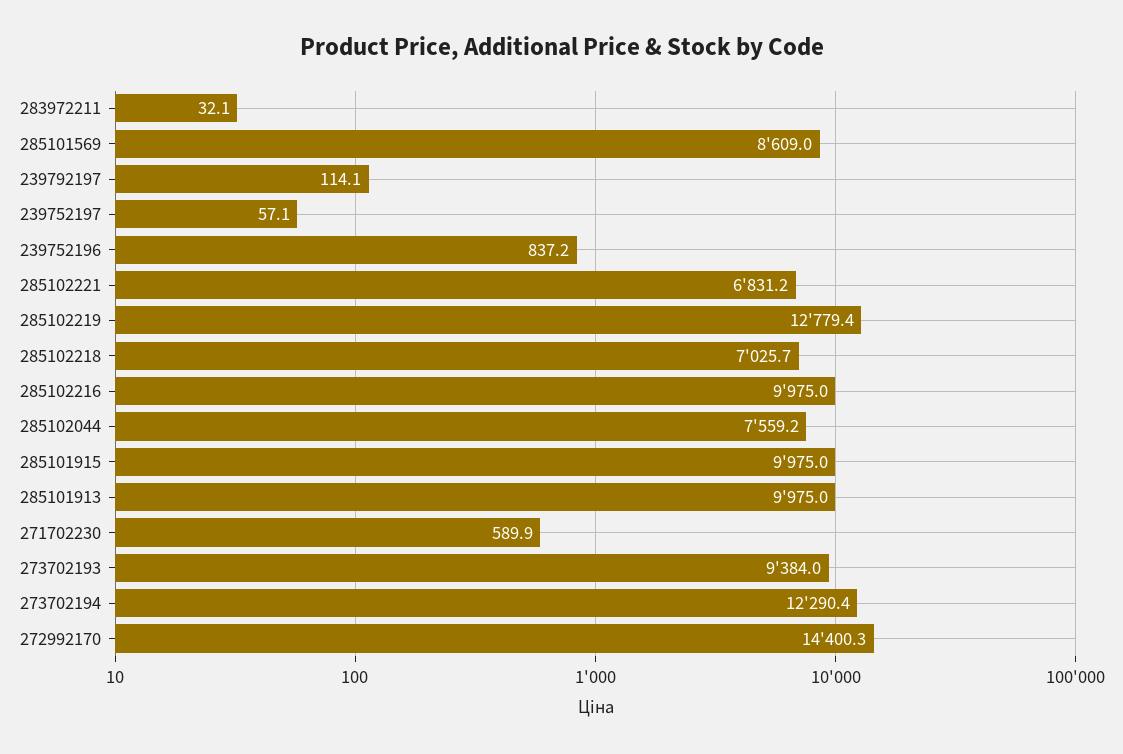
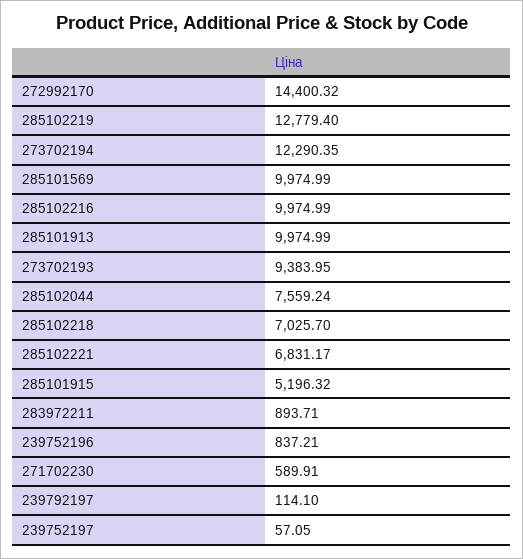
283972211: 32.1 -> 893.71
285101569: 8609 -> 9974.99
285101915: 9975 -> 5196.32

